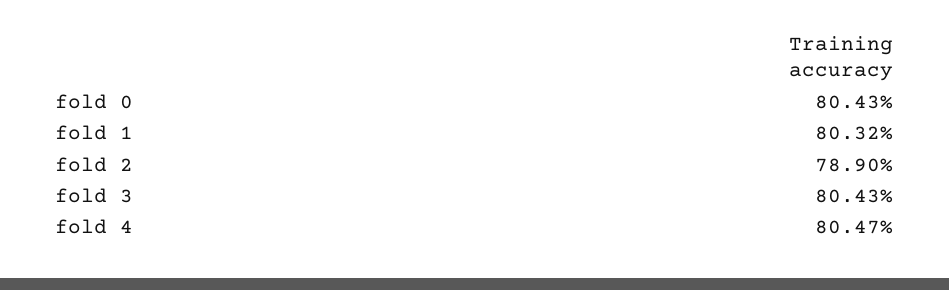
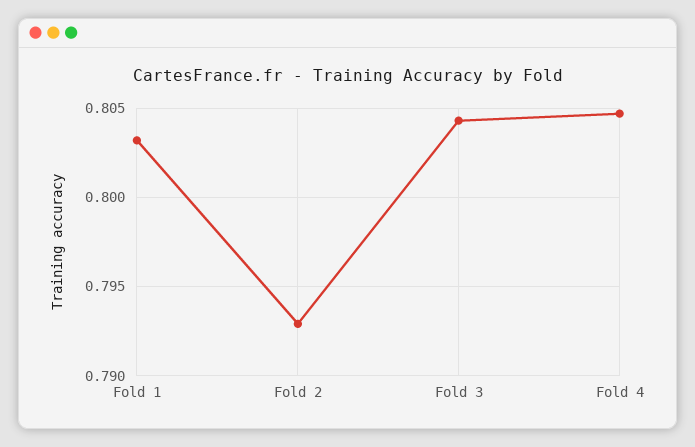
fold 0: 0.8043 -> none
fold 2: 0.789 -> 0.793

